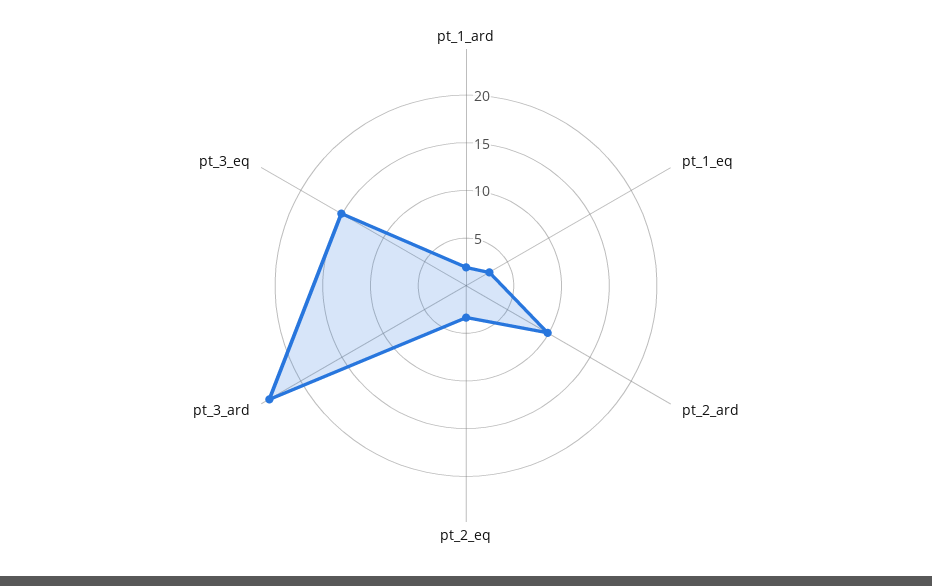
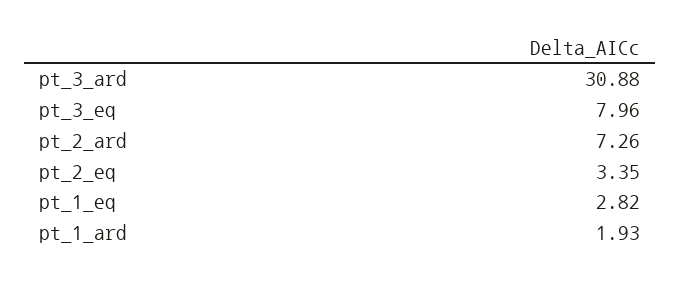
pt_2_ard: 10 -> 7.26
pt_3_ard: 24 -> 30.88
pt_3_eq: 15 -> 7.96

